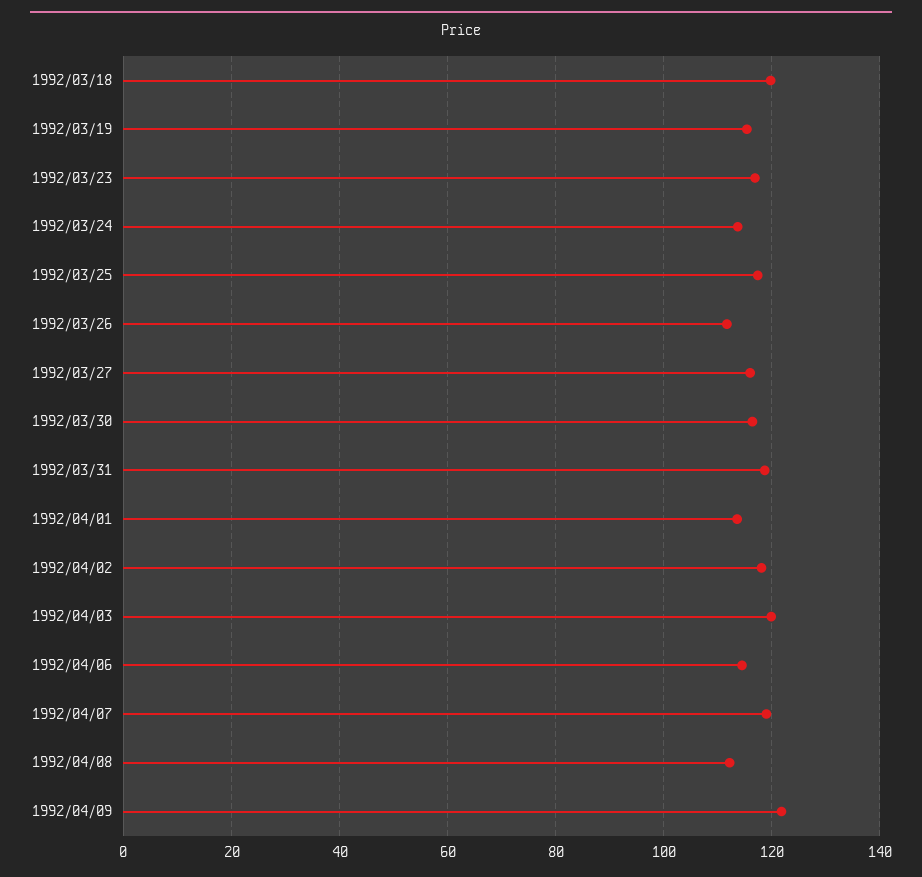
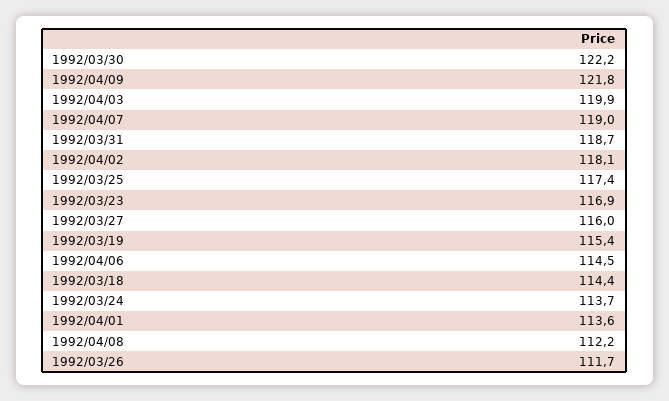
1992/03/18: 120 -> 114.4
1992/03/30: 116 -> 122.2

